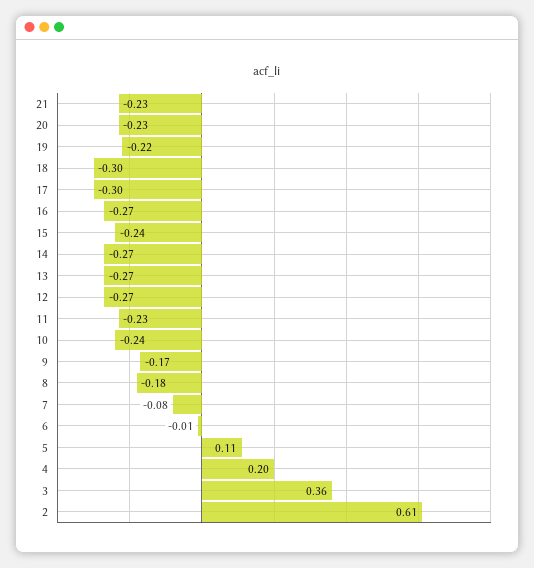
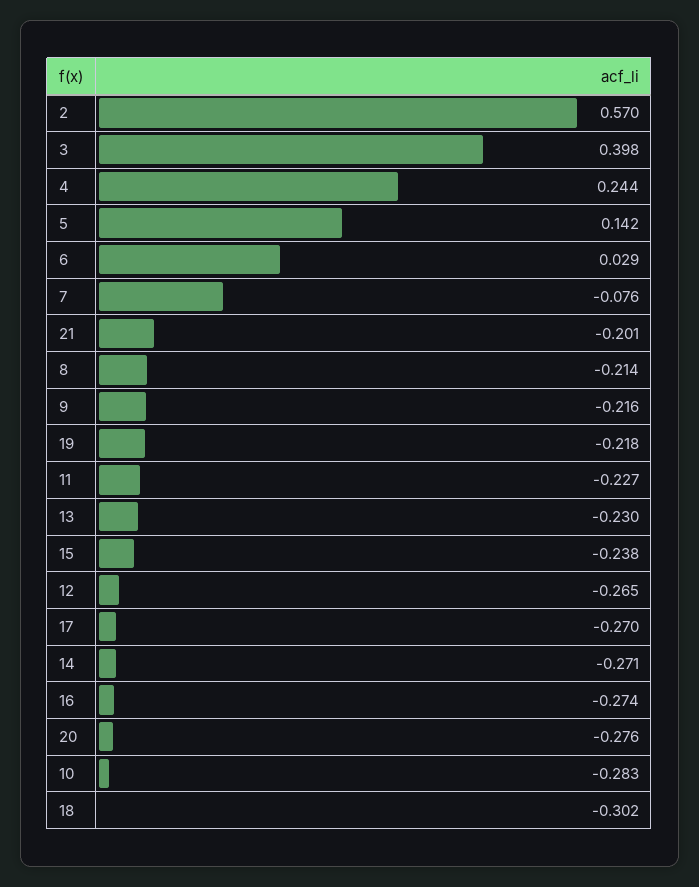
21: -0.23 -> -0.201
20: -0.23 -> -0.276
17: -0.3 -> -0.27
13: -0.27 -> -0.23
10: -0.24 -> -0.283
9: -0.17 -> -0.216
8: -0.18 -> -0.214
6: -0.01 -> 0.029
5: 0.11 -> 0.142
4: 0.2 -> 0.244
3: 0.36 -> 0.398
2: 0.61 -> 0.57

